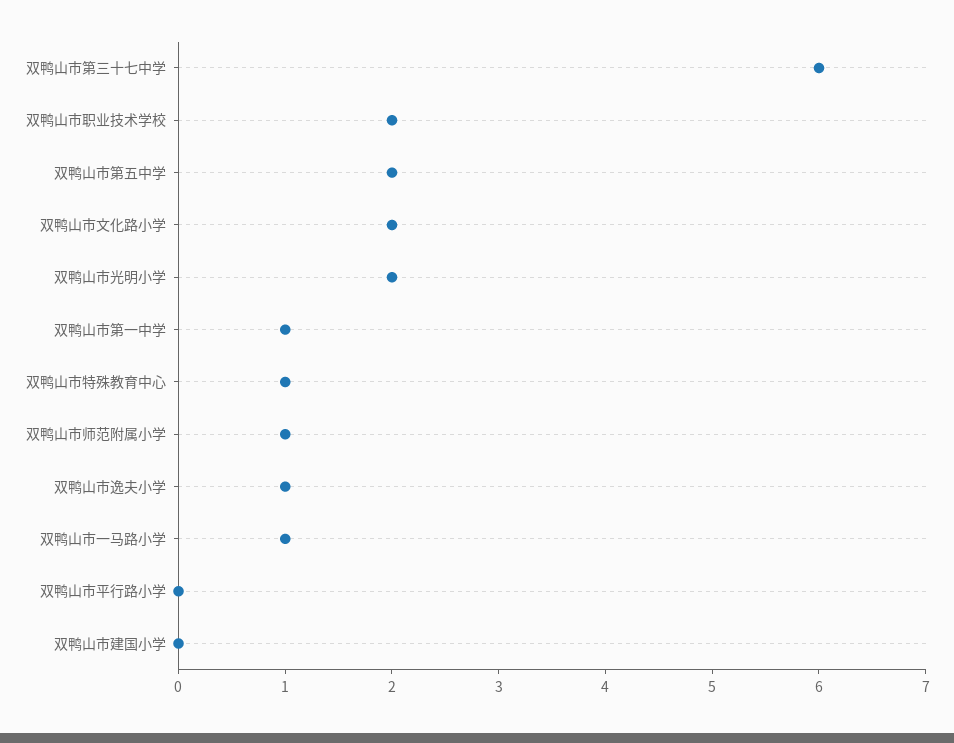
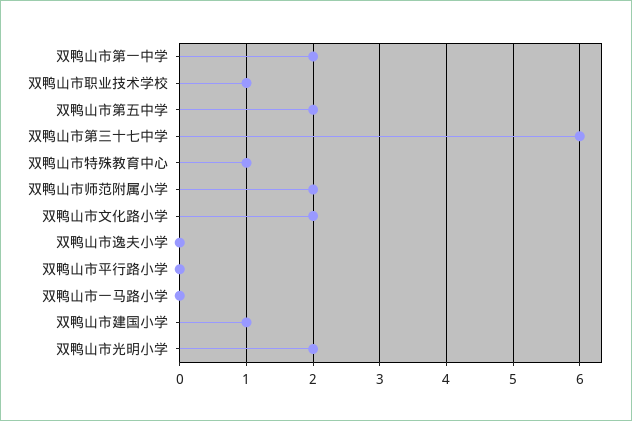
双鸭山市职业技术学校: 2 -> 1
双鸭山市第一中学: 1 -> 2
双鸭山市师范附属小学: 1 -> 2
双鸭山市逸夫小学: 1 -> 0
双鸭山市一马路小学: 1 -> 0
双鸭山市建国小学: 0 -> 1

